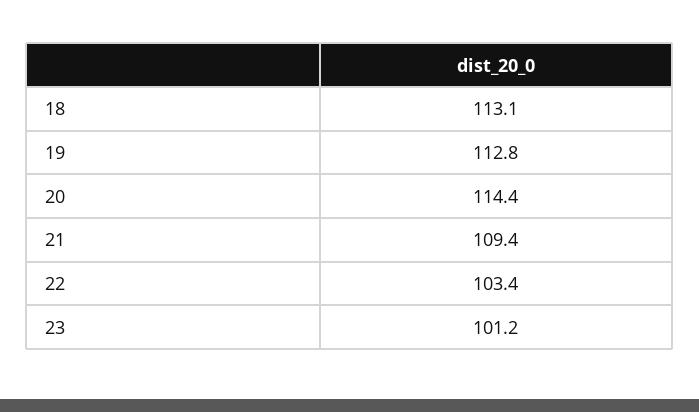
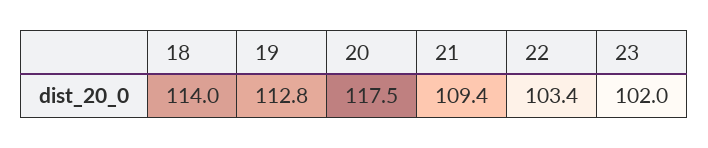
18: 113.1 -> 114
20: 114.4 -> 117.5
23: 101.2 -> 102

